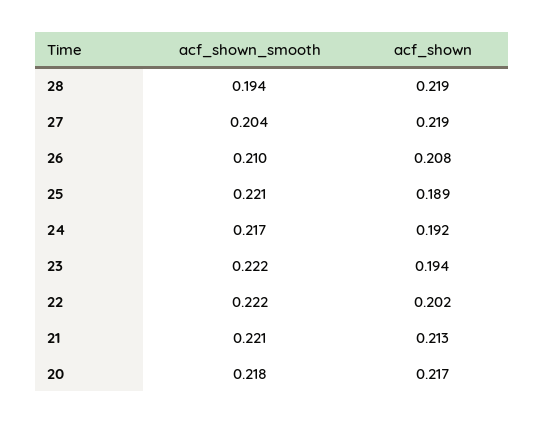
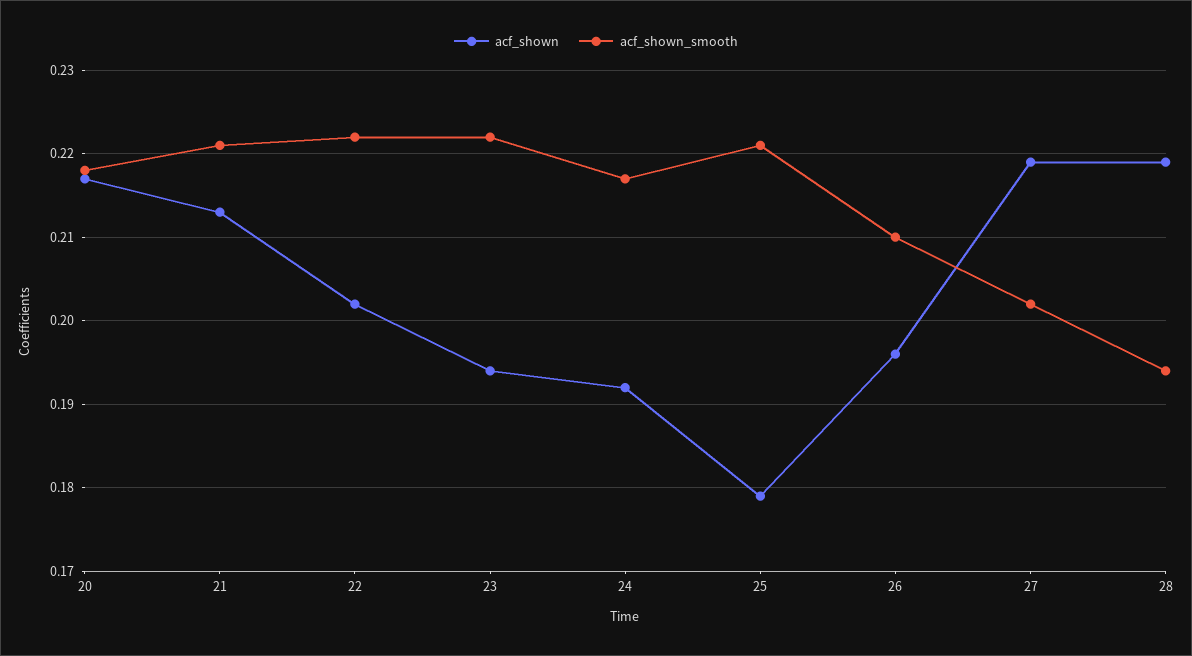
acf_shown_smooth, 27: 0.204 -> 0.202
acf_shown, 26: 0.208 -> 0.196
acf_shown, 25: 0.189 -> 0.179

